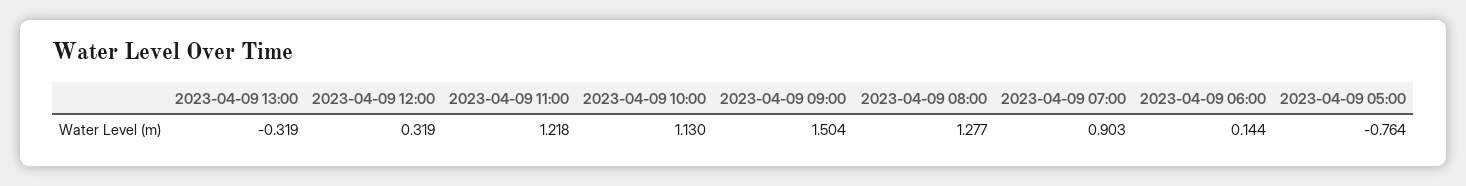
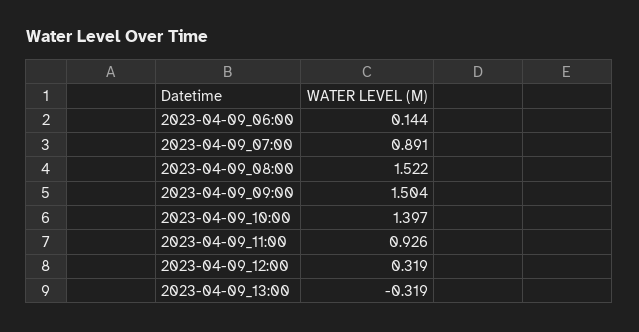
2023-04-09 11:00: 1.218 -> 0.926
2023-04-09 10:00: 1.13 -> 1.397
2023-04-09 08:00: 1.277 -> 1.522
2023-04-09 07:00: 0.903 -> 0.891
2023-04-09 05:00: -0.764 -> none

